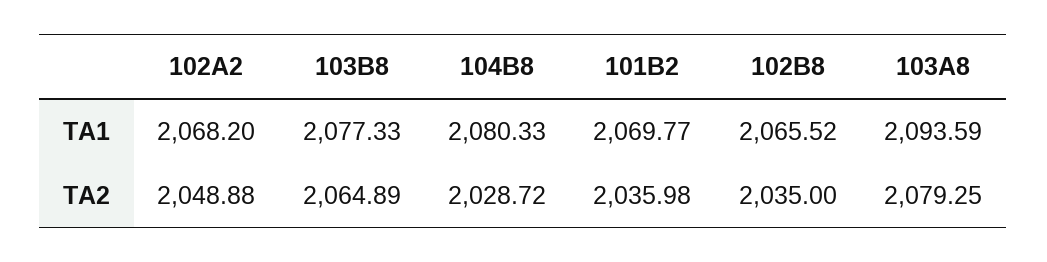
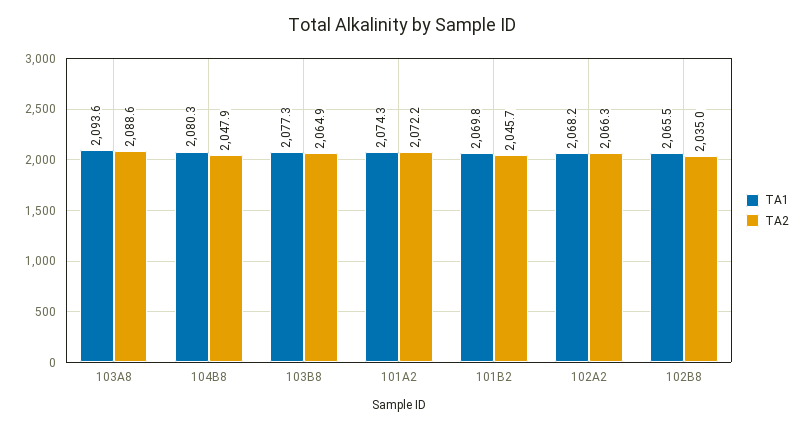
TA2, 102A2: 2048.88 -> 2066.3
TA2, 104B8: 2028.72 -> 2047.9
TA2, 101B2: 2035.98 -> 2045.7
TA2, 103A8: 2079.25 -> 2088.6
TA1, 101A2: none -> 2074.3
TA2, 101A2: none -> 2072.2

